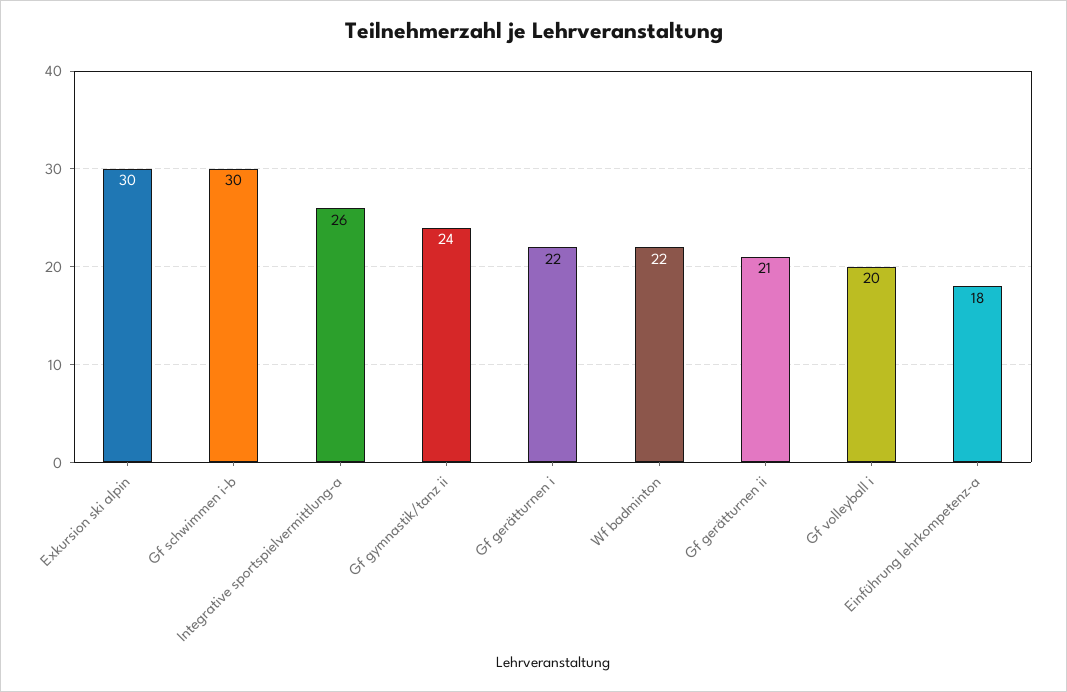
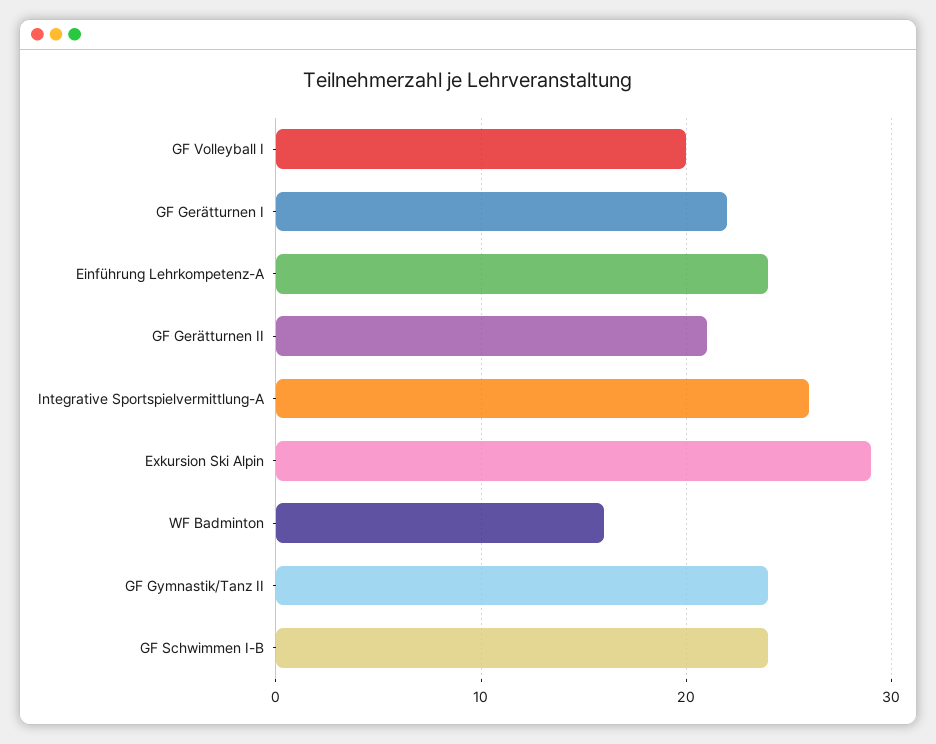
Exkursion ski alpin: 30 -> 29
Gf schwimmen i-b: 30 -> 24
Wf badminton: 22 -> 16
Einführung lehrkompetenz-a: 18 -> 24

